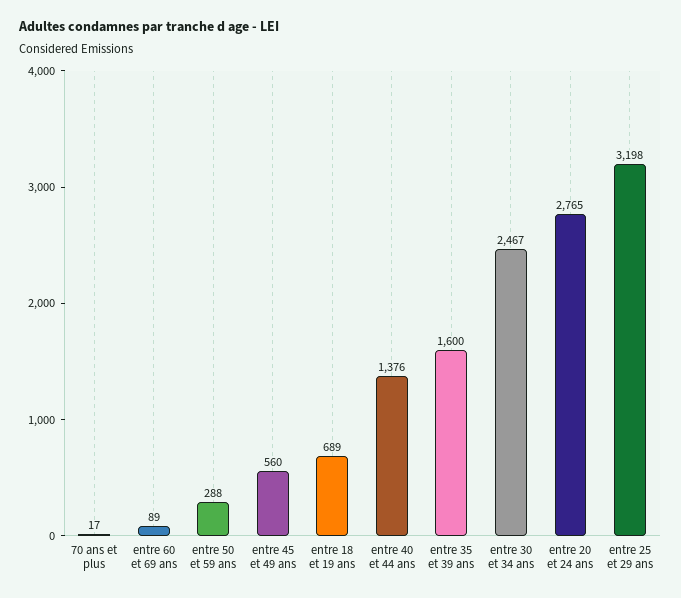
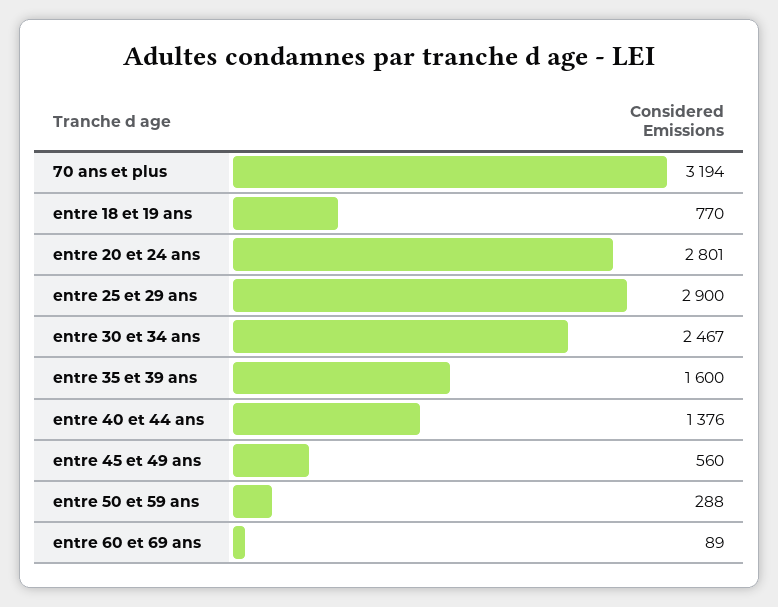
70 ans et plus: 17 -> 3194
entre 18 et 19 ans: 689 -> 770
entre 20 et 24 ans: 2765 -> 2801
entre 25 et 29 ans: 3198 -> 2900

